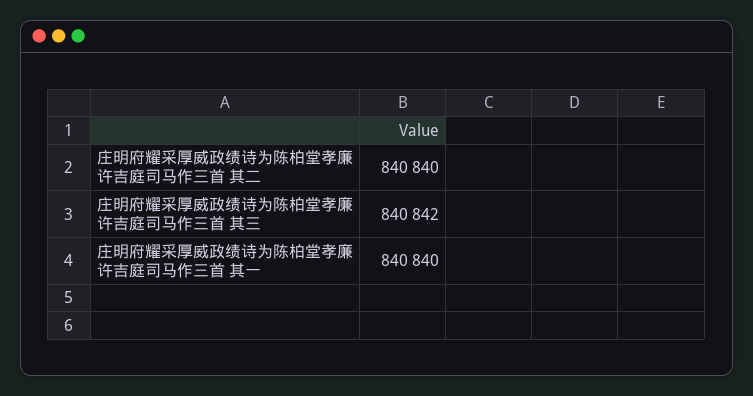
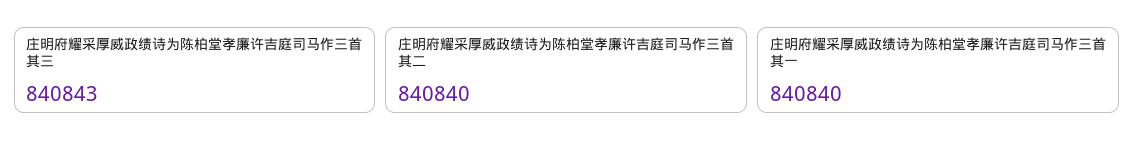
庄明府耀采厚威政绩诗为陈柏堂孝廉许吉庭司马作三首 其三: 840842 -> 840843

